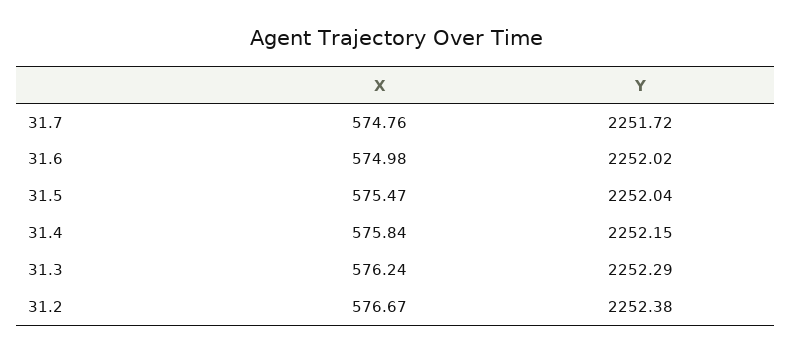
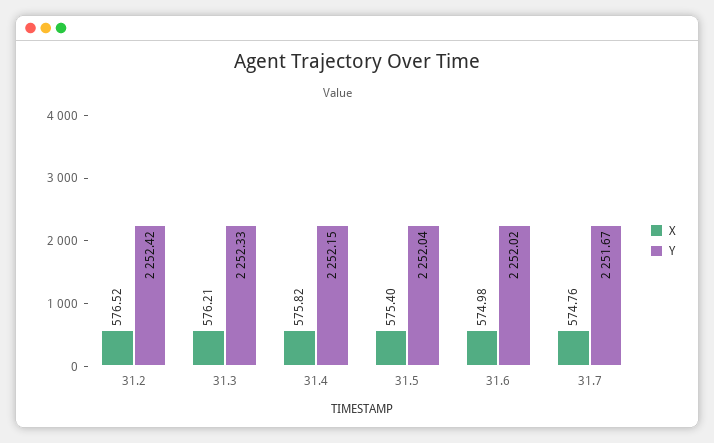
Y, 31.7: 2251.72 -> 2251.67
X, 31.5: 575.47 -> 575.4
X, 31.4: 575.84 -> 575.82
X, 31.3: 576.24 -> 576.21
Y, 31.3: 2252.29 -> 2252.33
X, 31.2: 576.67 -> 576.52
Y, 31.2: 2252.38 -> 2252.42

